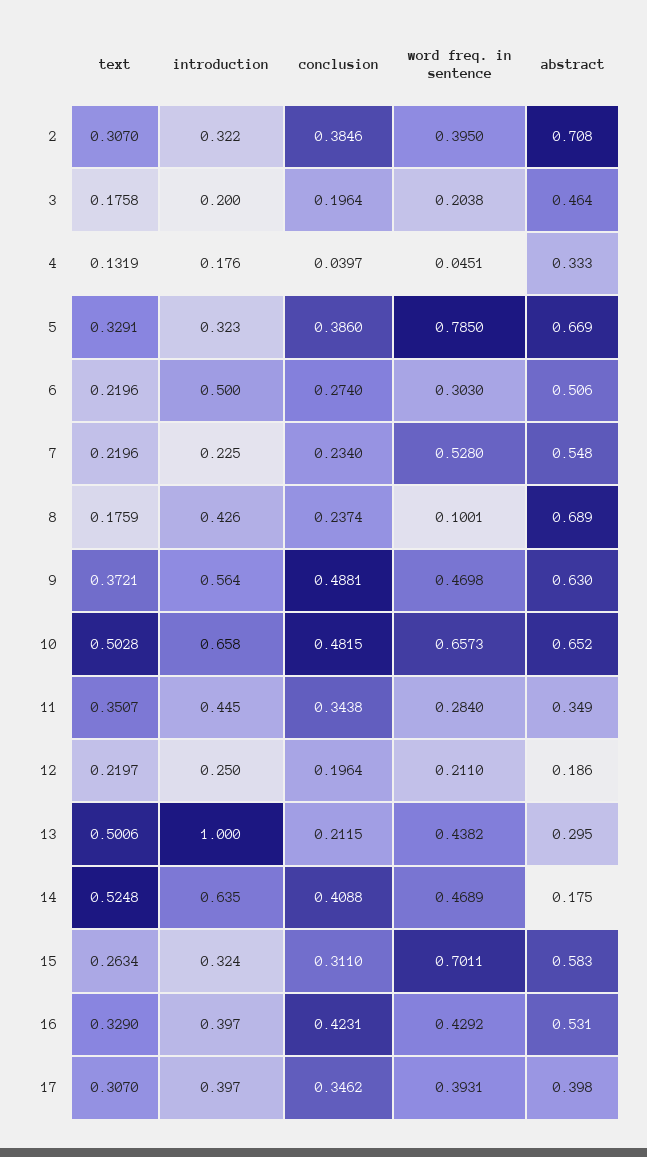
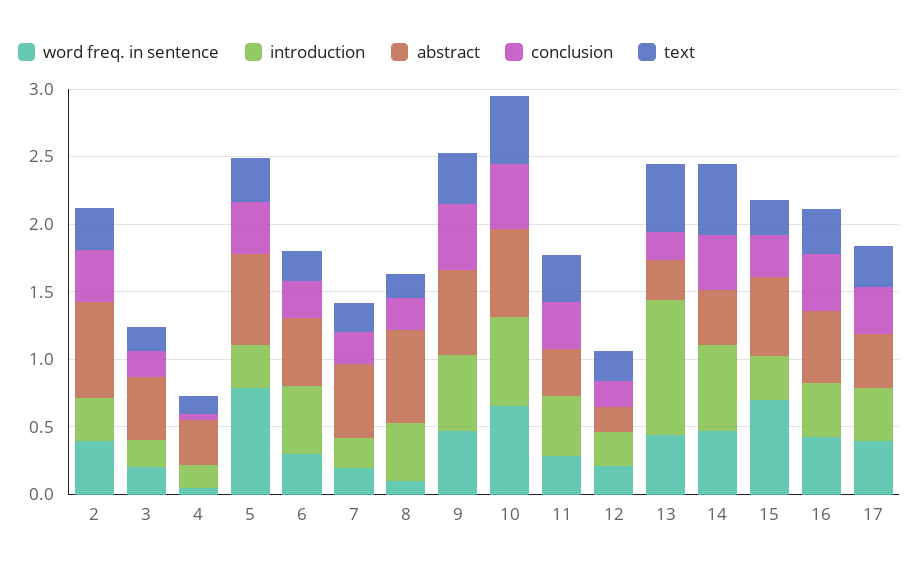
word freq. in sentence, 7: 0.528 -> 0.2
abstract, 14: 0.175 -> 0.4

